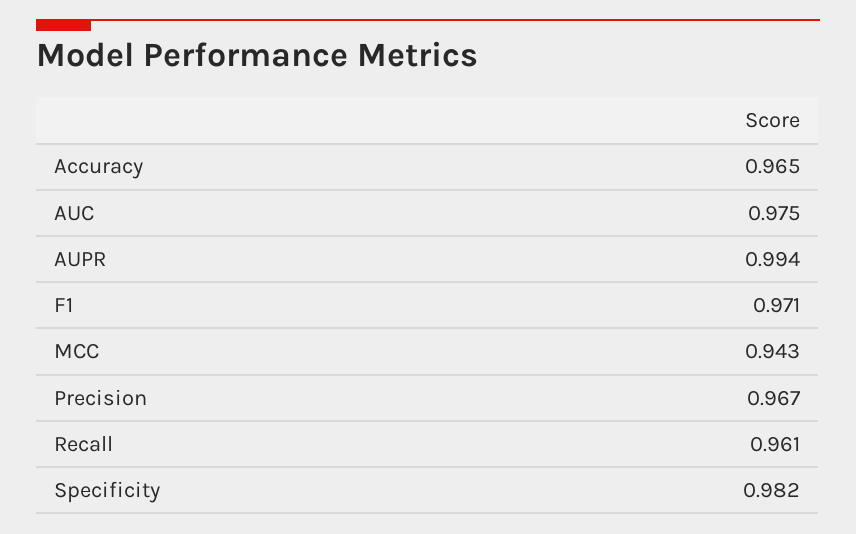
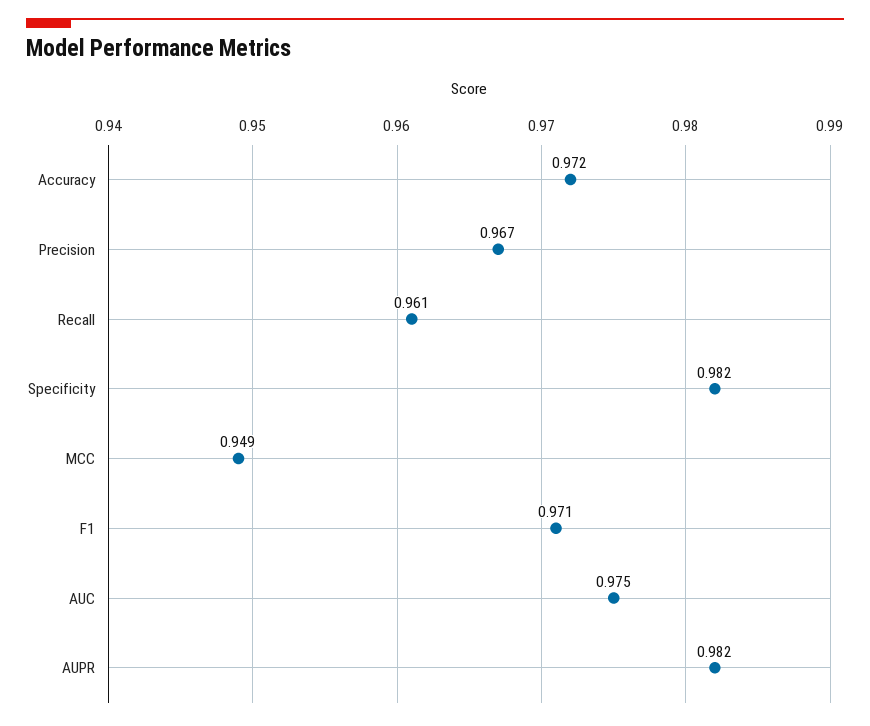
Accuracy: 0.965 -> 0.972
AUPR: 0.994 -> 0.982
MCC: 0.943 -> 0.949

